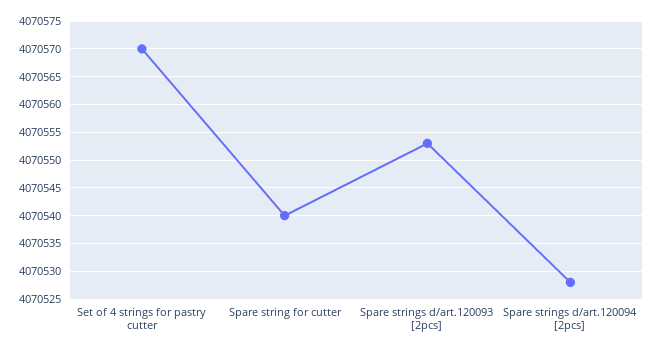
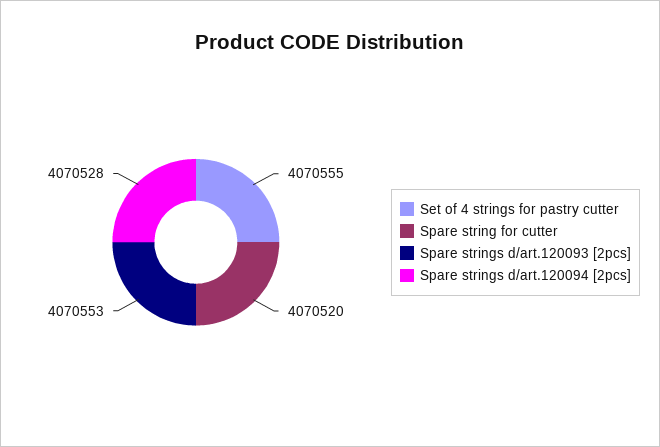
Set of 4 strings for pastry cutter: 4070570 -> 4070555
Spare string for cutter: 4070540 -> 4070520

